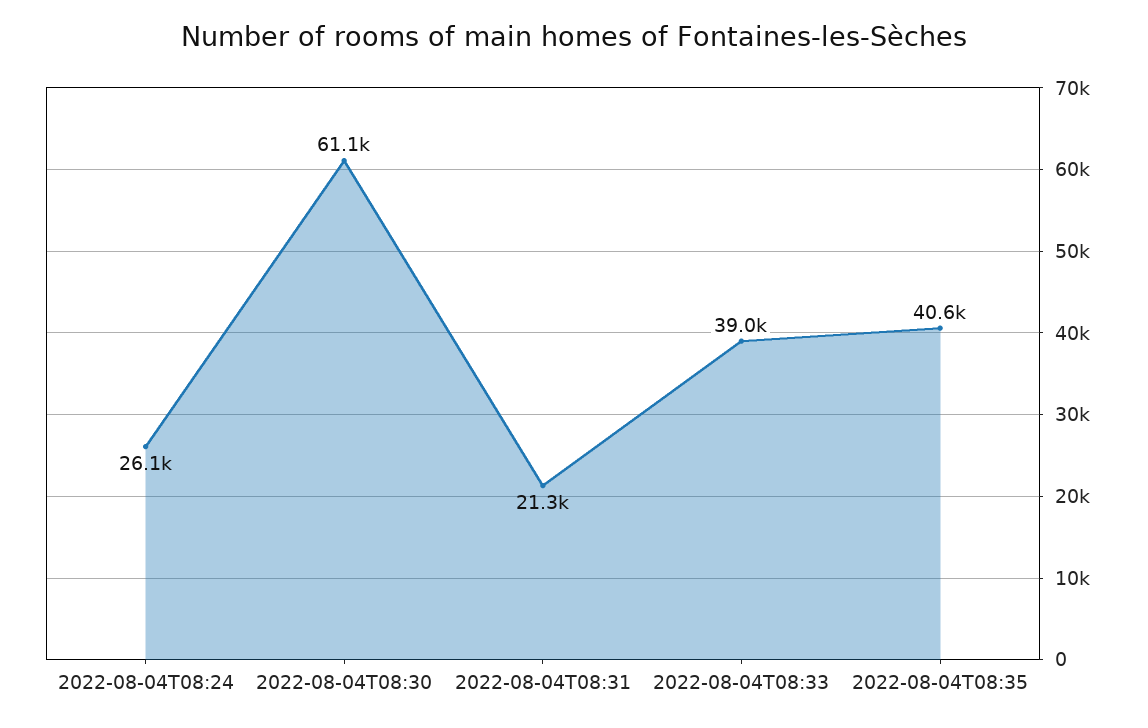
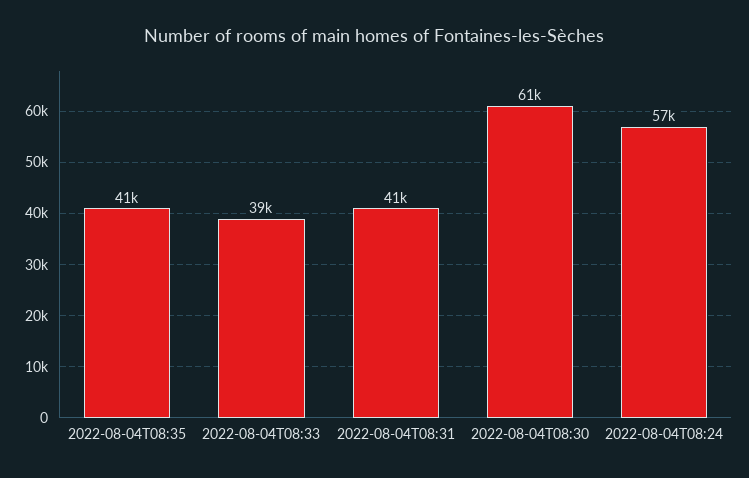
2022-08-04T08:24: 26100 -> 57000
2022-08-04T08:31: 21300 -> 41000

